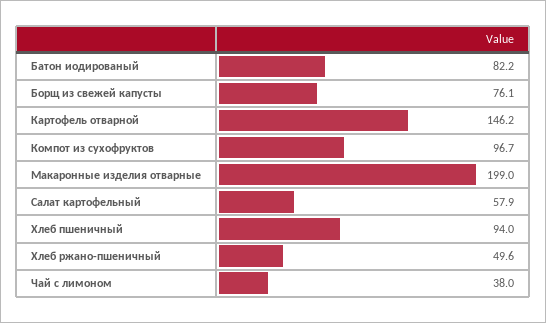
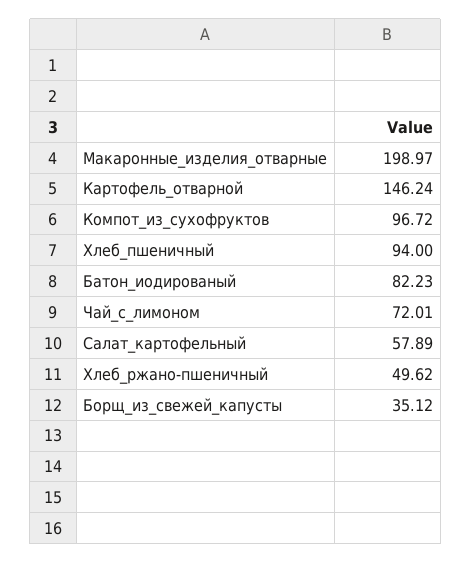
Борщ из свежей капусты: 76.1 -> 35.12
Чай с лимоном: 38 -> 72.01

